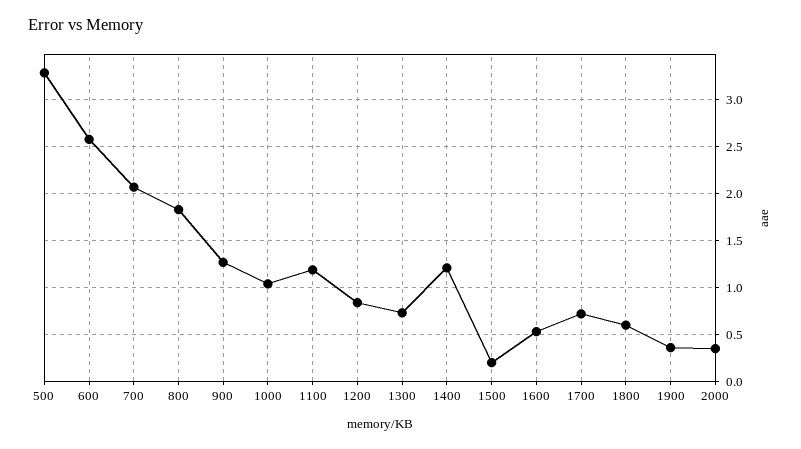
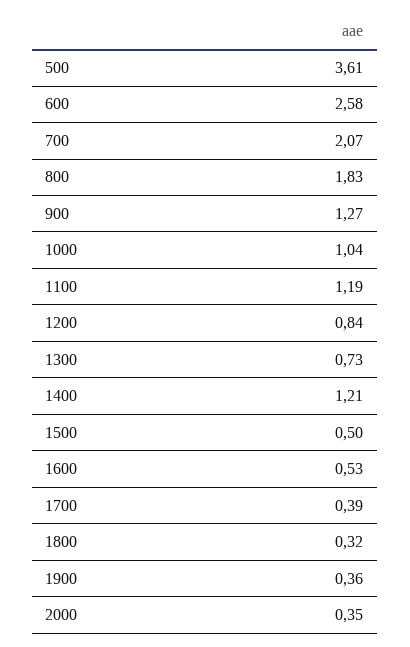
500: 3.3 -> 3.61
1500: 0.2 -> 0.5
1700: 0.7 -> 0.39
1800: 0.6 -> 0.32

